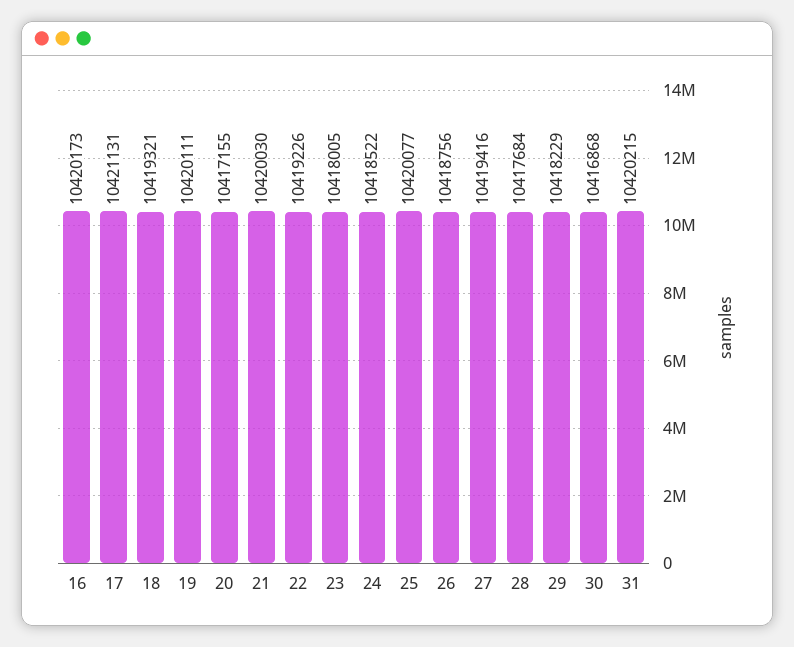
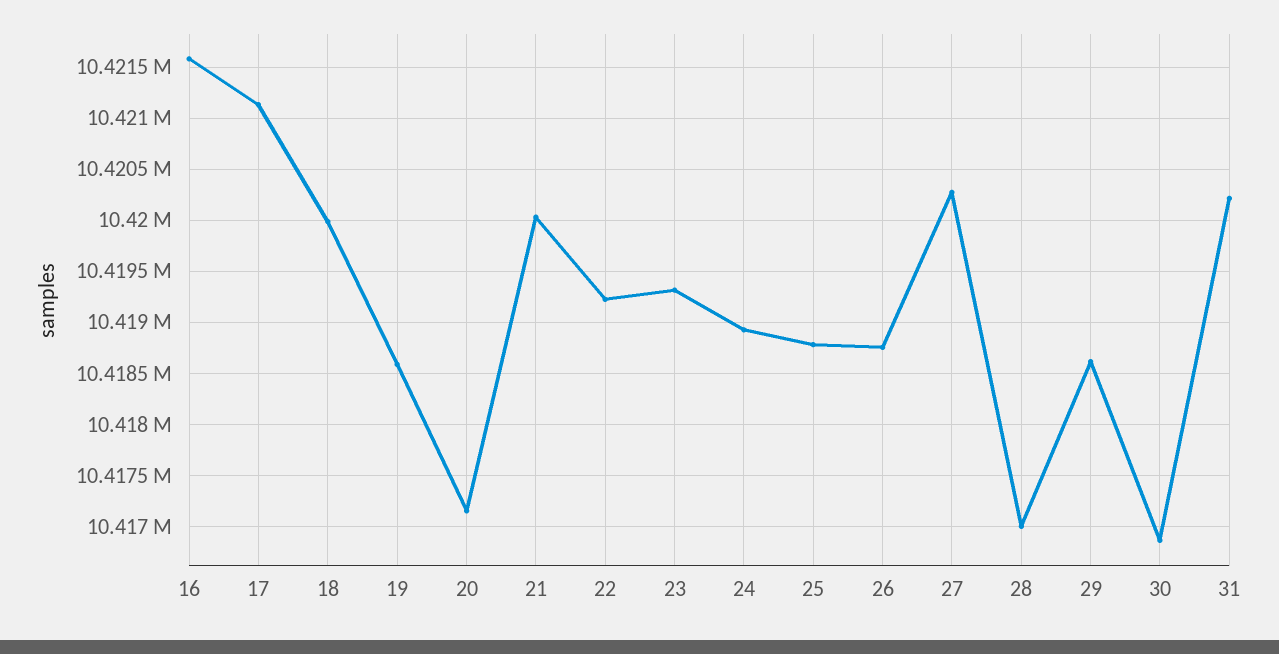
16: 10420173 -> 10421600
18: 10419321 -> 10420000
19: 10420111 -> 10418600
23: 10418005 -> 10419300
24: 10418522 -> 10418900
25: 10420077 -> 10418800
27: 10419416 -> 10420300
28: 10417684 -> 10417000
29: 10418229 -> 10418600

